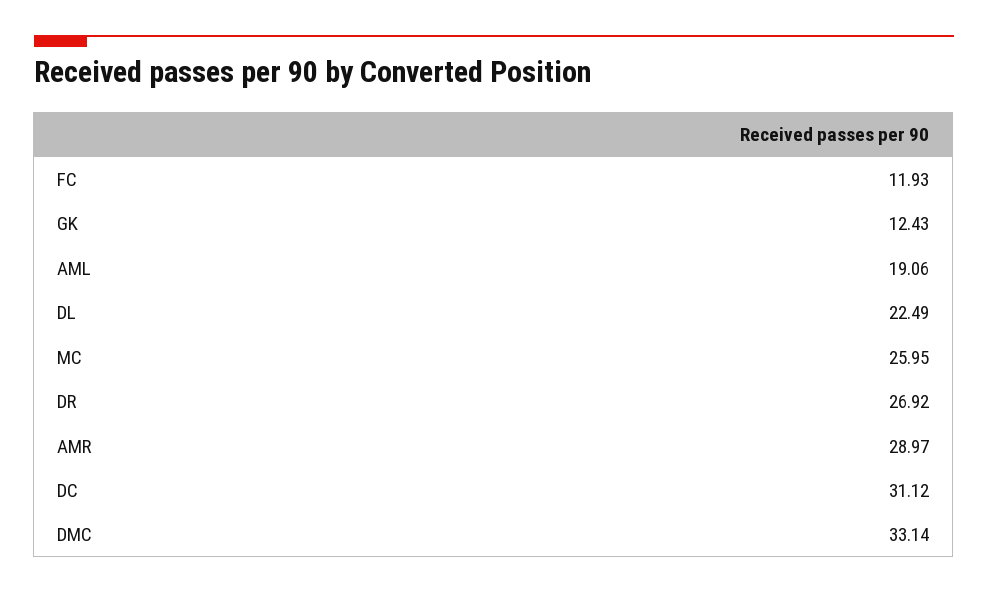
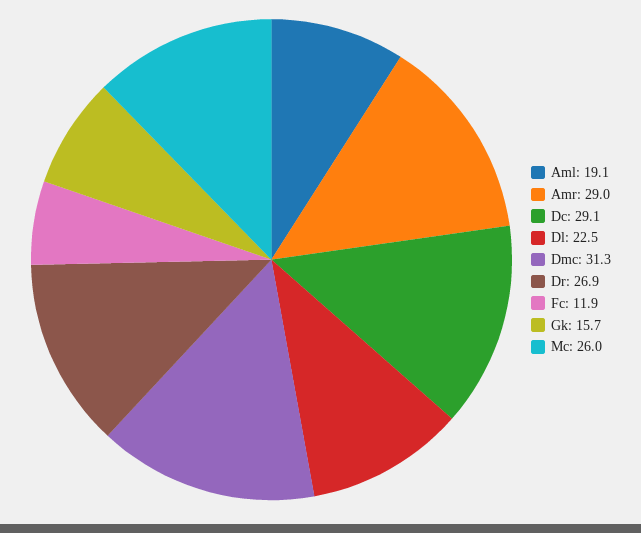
GK: 12.43 -> 15.7
DC: 31.12 -> 29.1
DMC: 33.14 -> 31.3

